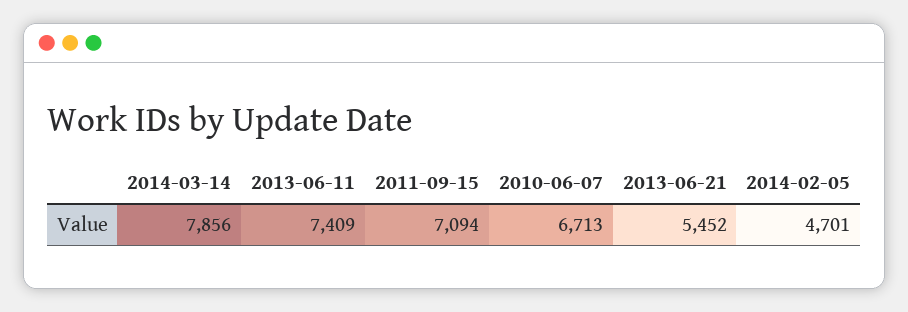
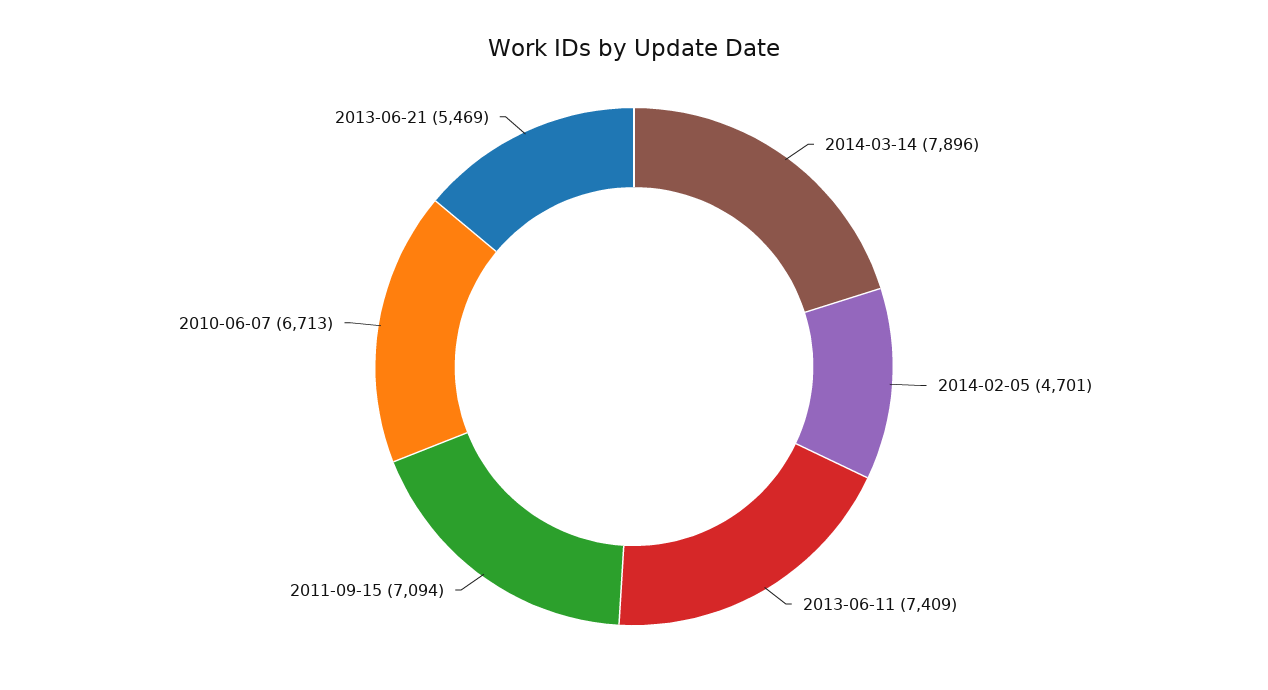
2014-03-14: 7856 -> 7896
2013-06-21: 5452 -> 5469

